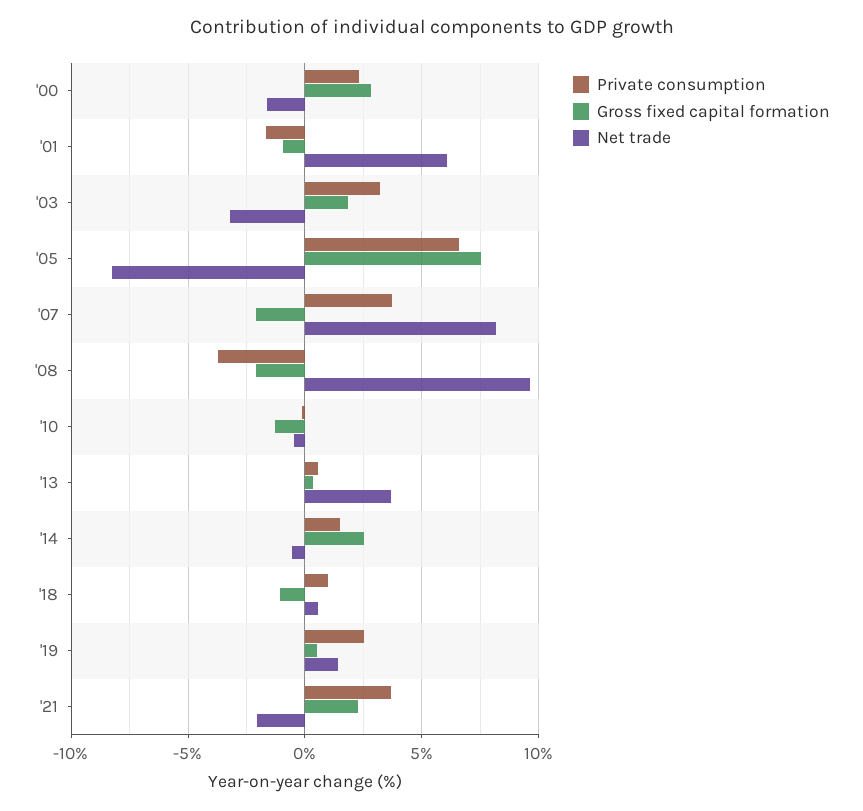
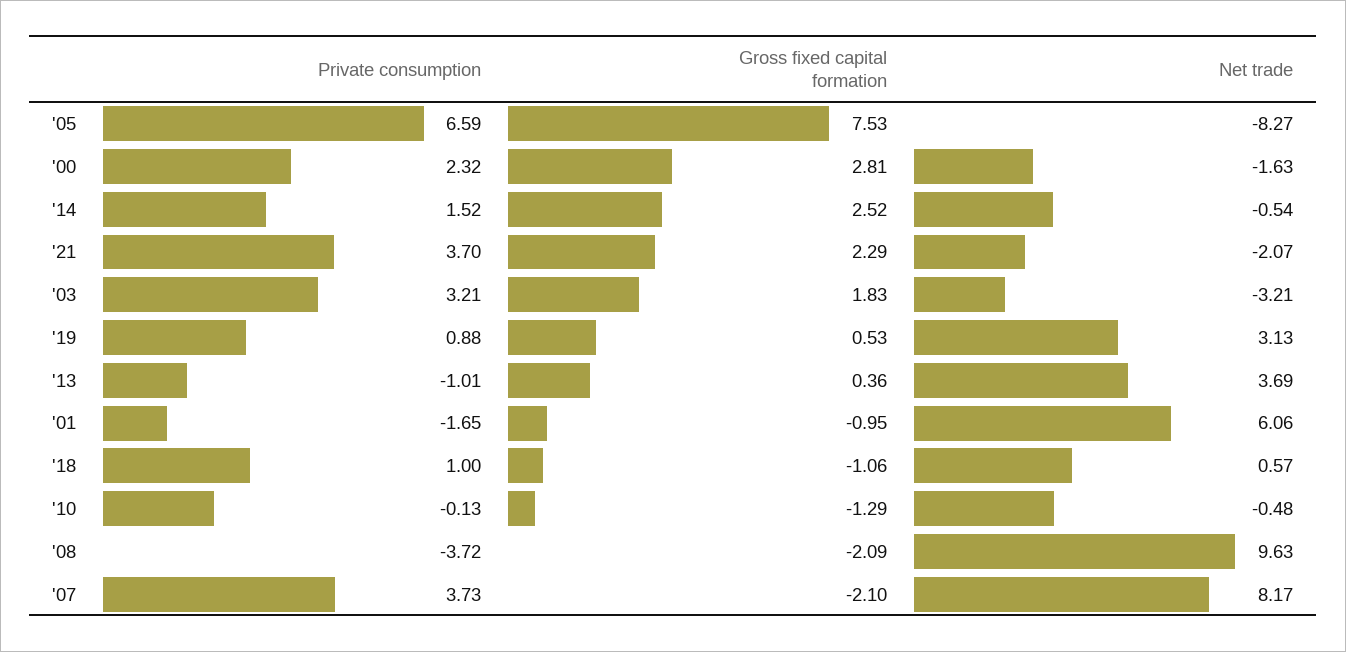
Private consumption, '13: 0.5 -> -1.01
Private consumption, '19: 2.5 -> 0.88
Net trade, '19: 1.5 -> 3.13

